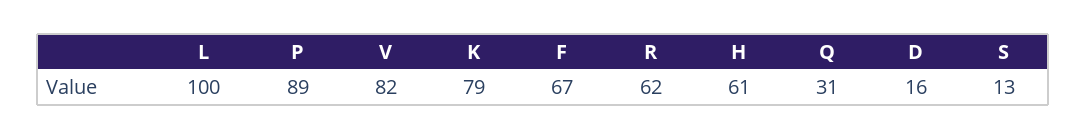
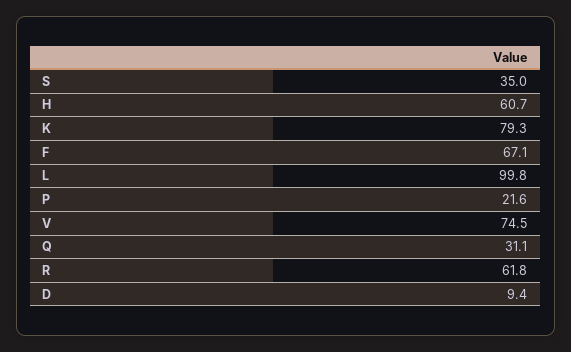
P: 89 -> 21.6
V: 82 -> 74.5
D: 16 -> 9.4
S: 13 -> 35

